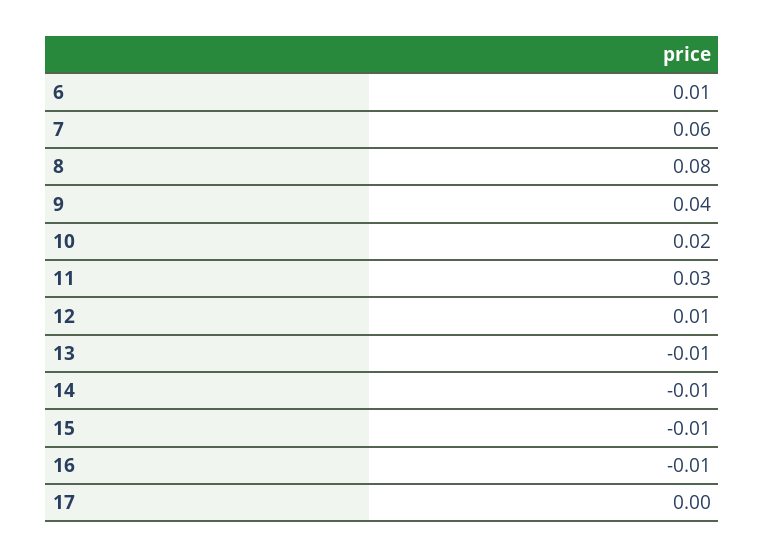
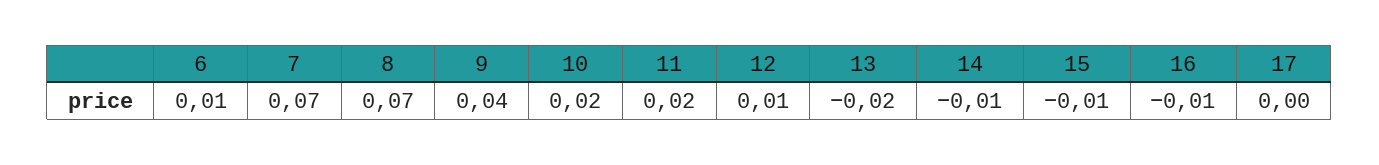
7: 0.06 -> 0.07
8: 0.08 -> 0.07
11: 0.03 -> 0.02
13: -0.01 -> -0.02

